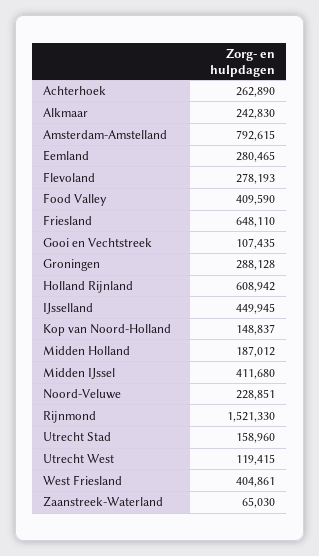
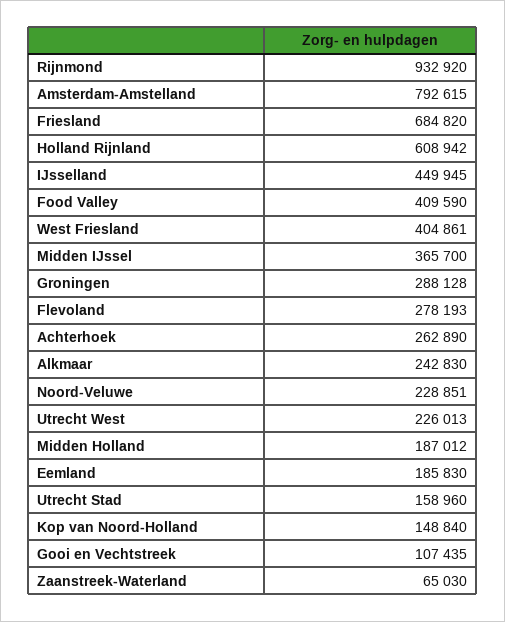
Eemland: 280465 -> 185830
Friesland: 648110 -> 684820
Kop van Noord-Holland: 148837 -> 148840
Midden IJssel: 411680 -> 365700
Rijnmond: 1521330 -> 932920
Utrecht West: 119415 -> 226013

